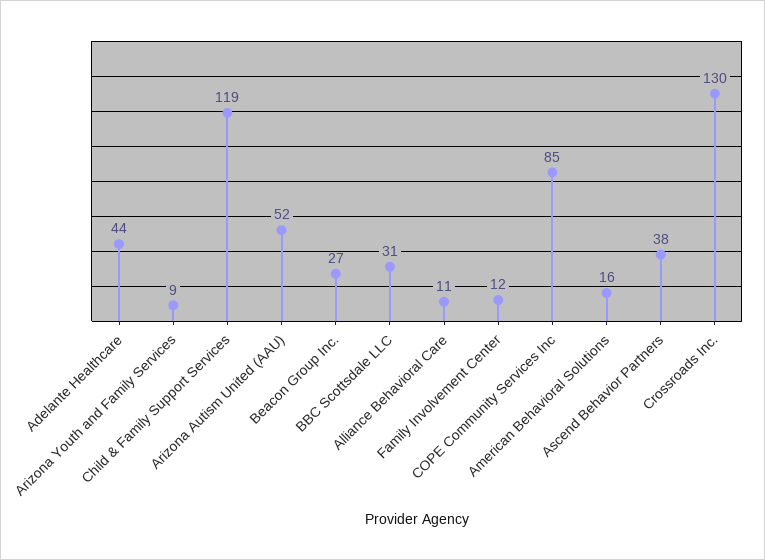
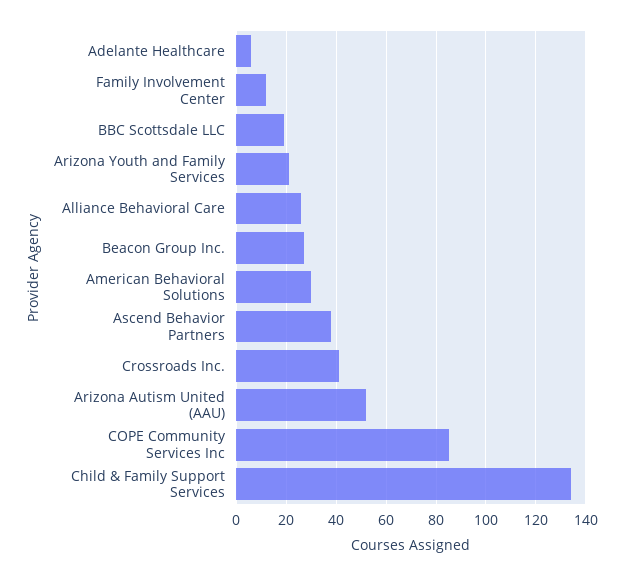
Adelante Healthcare: 44 -> 5
Arizona Youth and Family Services: 9 -> 20
Child & Family Support Services: 119 -> 135
BBC Scottsdale LLC: 31 -> 20
Alliance Behavioral Care: 11 -> 25
American Behavioral Solutions: 16 -> 30
Crossroads Inc.: 130 -> 40

